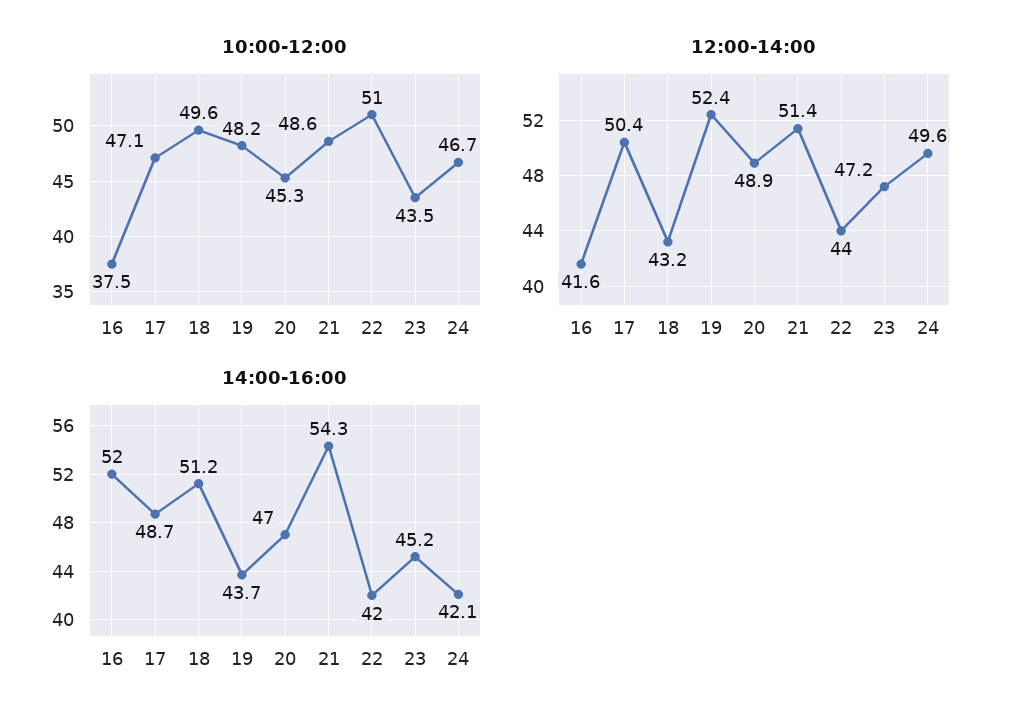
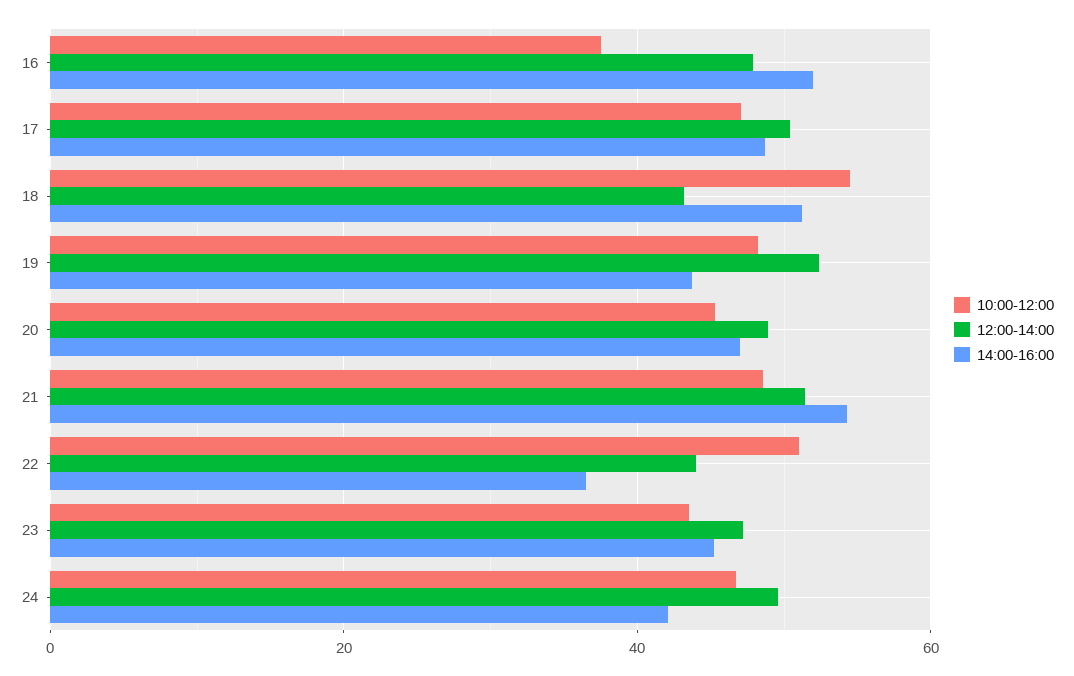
10:00-12:00, 18: 49.6 -> 54
12:00-14:00, 16: 41.6 -> 48
14:00-16:00, 22: 42 -> 36

